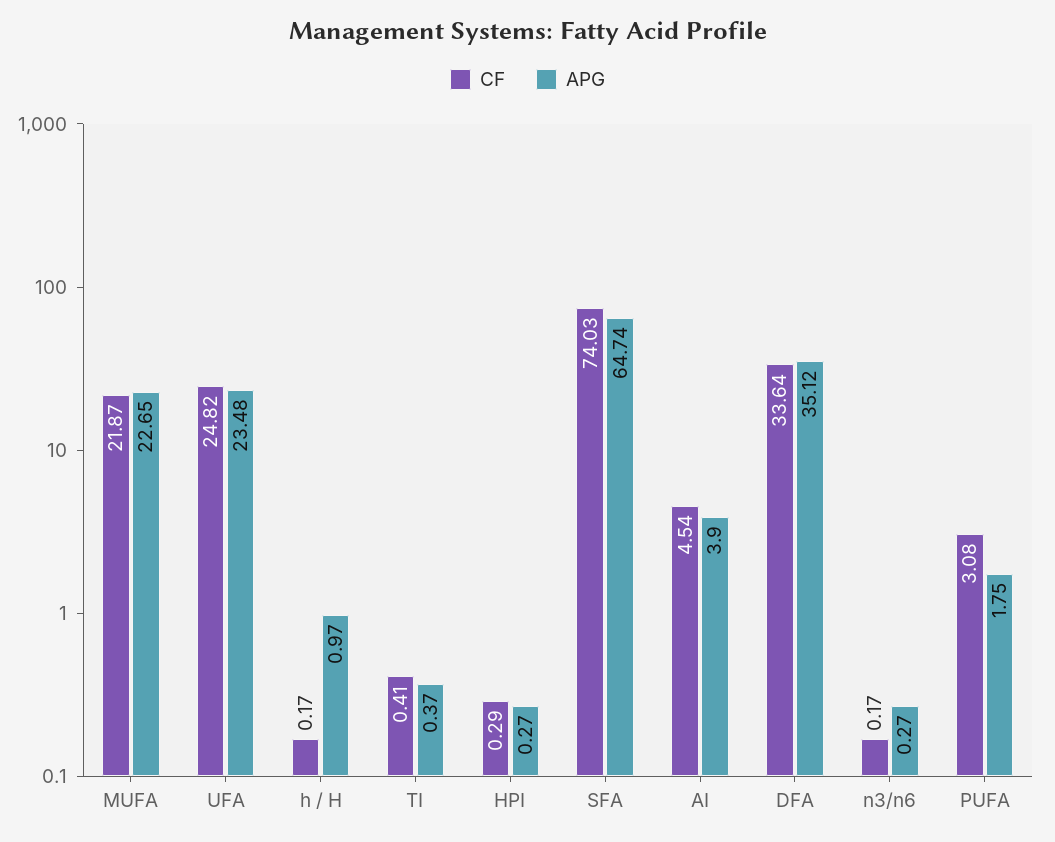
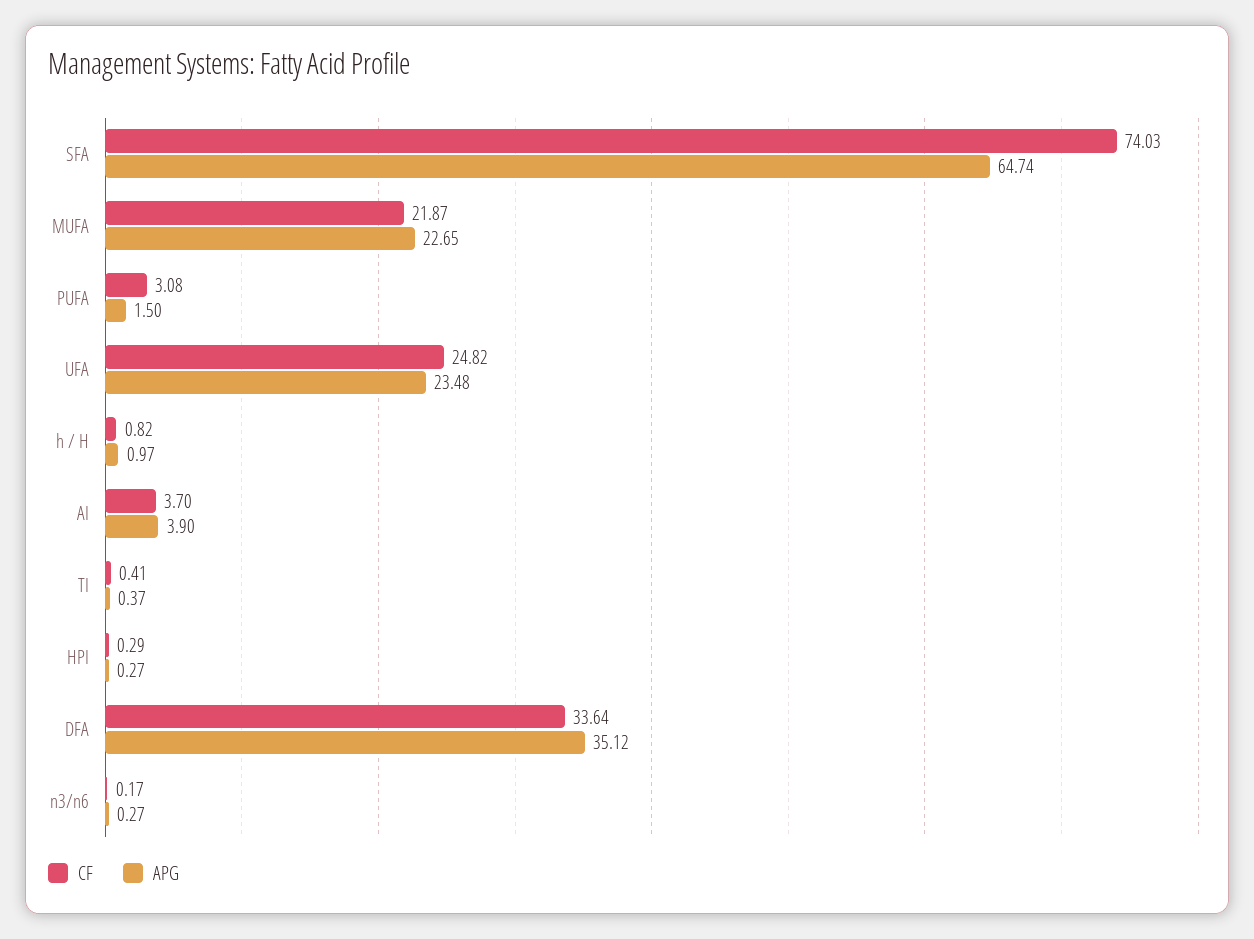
CF, h / H: 0.17 -> 0.82
CF, AI: 4.54 -> 3.7
APG, PUFA: 1.75 -> 1.5

